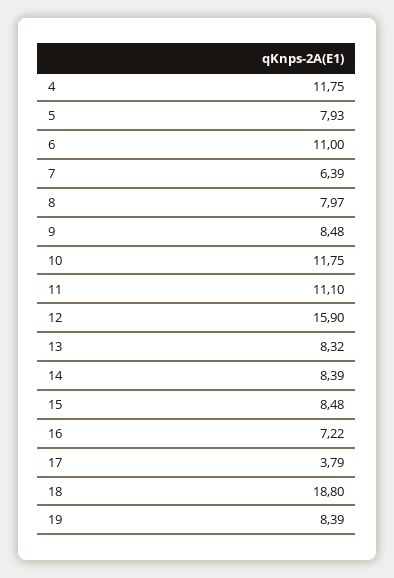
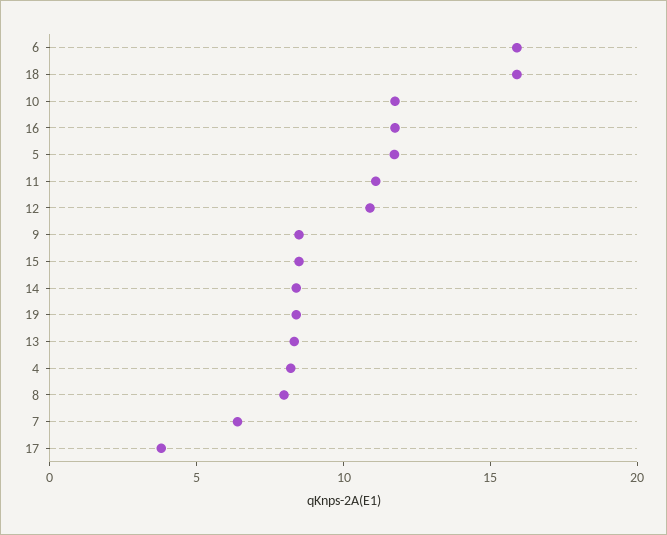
4: 11.75 -> 8
5: 7.93 -> 12
6: 11 -> 16
12: 15.9 -> 11
16: 7.22 -> 12
18: 18.8 -> 16

